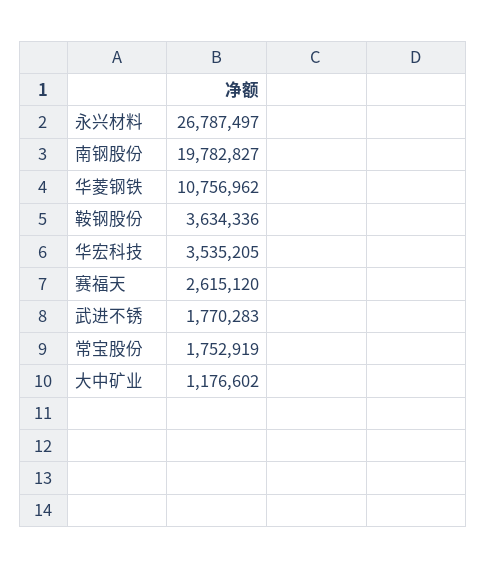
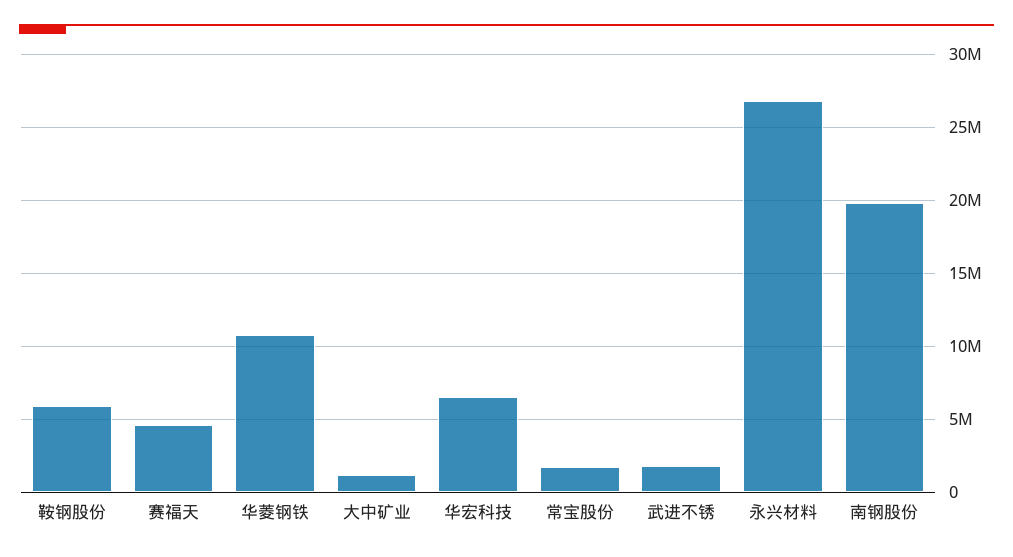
鞍钢股份: 3634336 -> 6000000
华宏科技: 3535205 -> 6500000
赛福天: 2615120 -> 4500000

